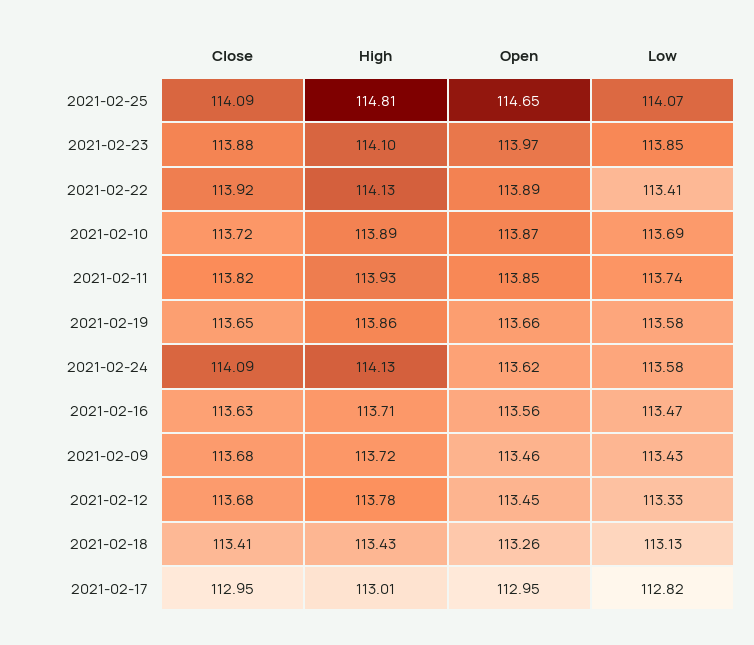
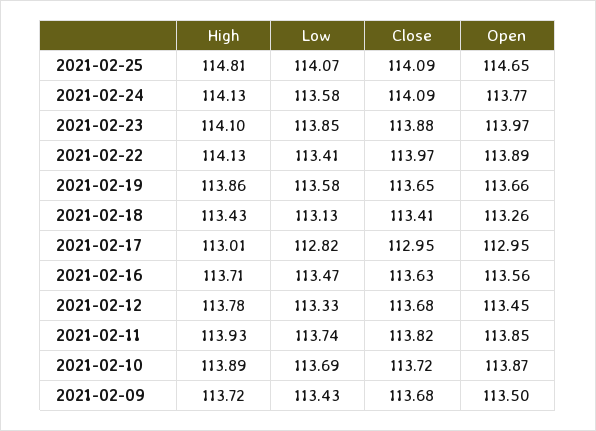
Close, 2021-02-22: 113.92 -> 113.97
Open, 2021-02-24: 113.62 -> 113.77
Open, 2021-02-09: 113.46 -> 113.5

